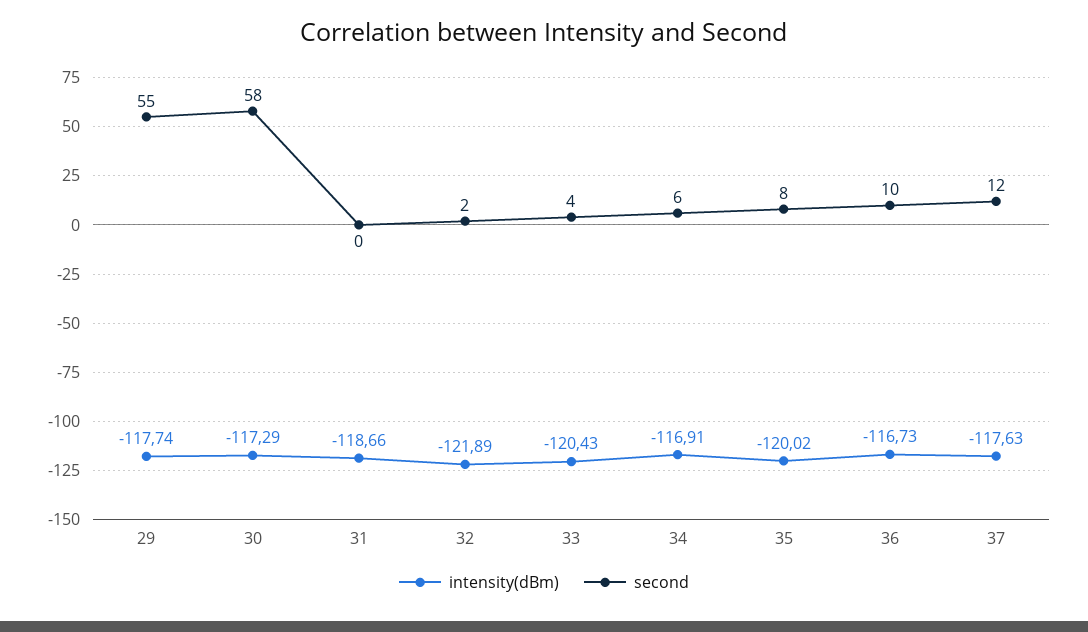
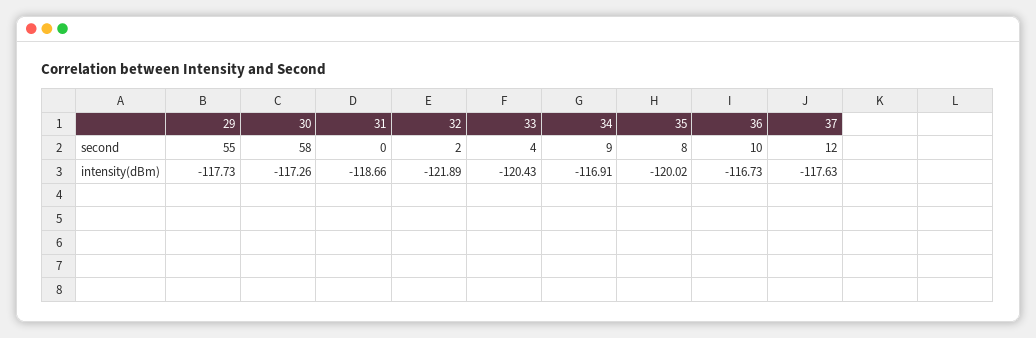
intensity(dBm), 29: -117.74 -> -117.73
intensity(dBm), 30: -117.29 -> -117.26
second, 34: 6 -> 9

